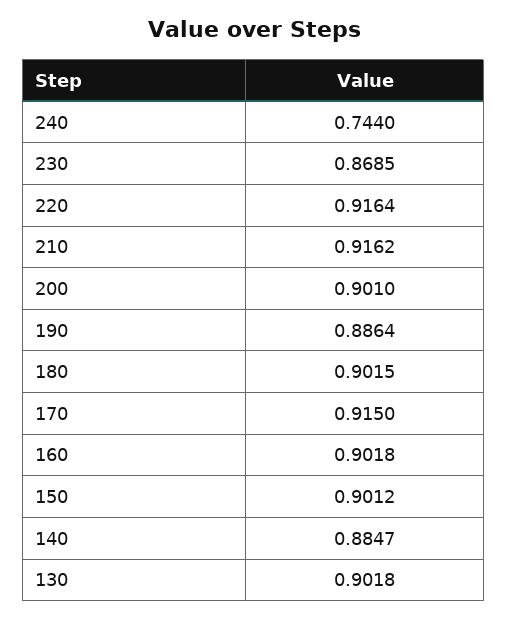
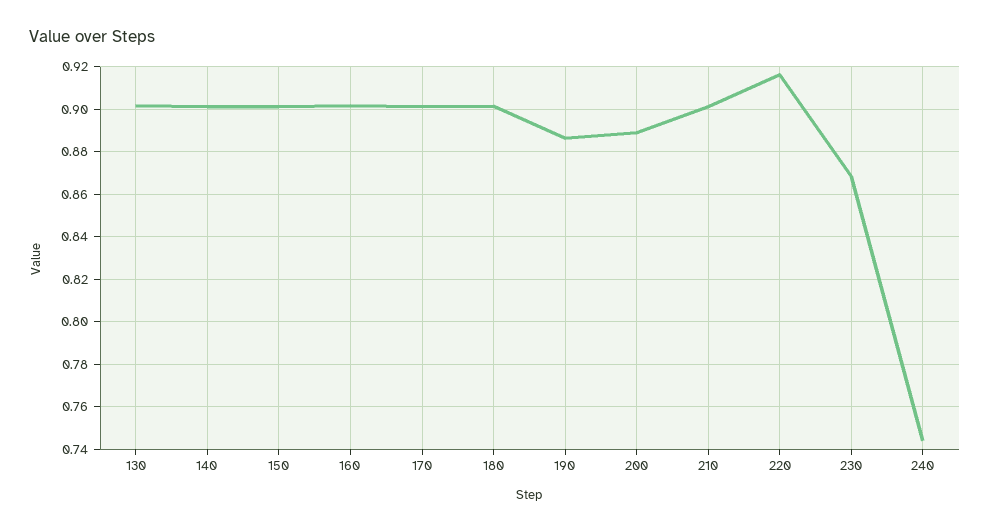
210: 0.9162 -> 0.9
200: 0.901 -> 0.89
170: 0.915 -> 0.9
140: 0.8847 -> 0.9

